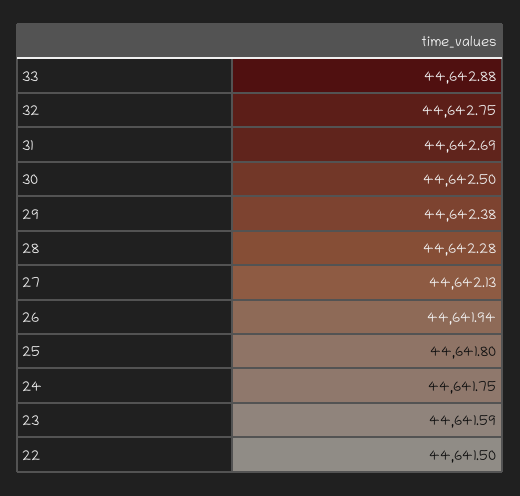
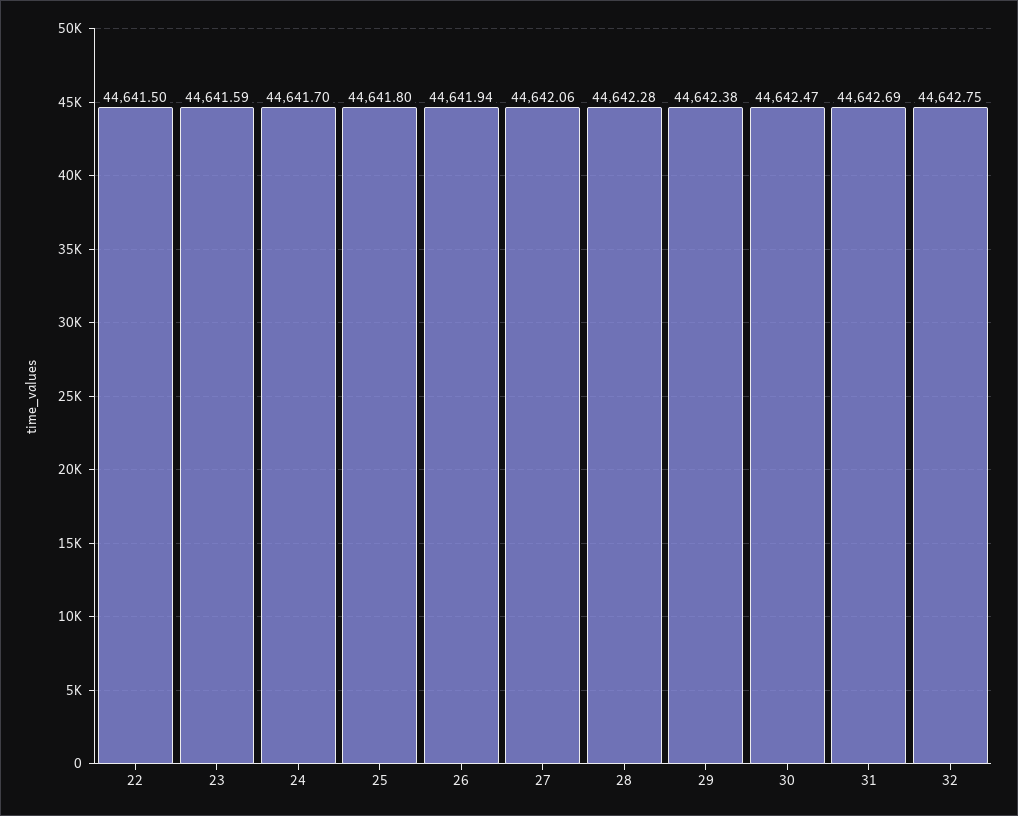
33: 44642.88 -> none
30: 44642.5 -> 44642.47
27: 44642.13 -> 44642.06
24: 44641.75 -> 44641.7

